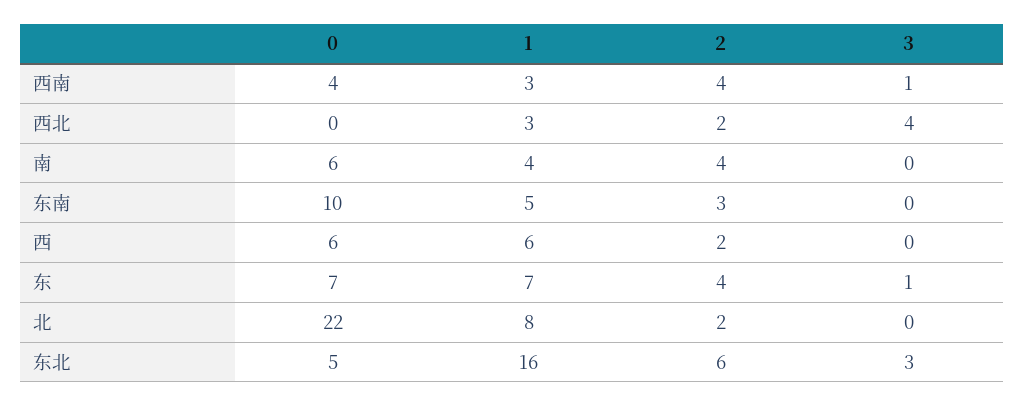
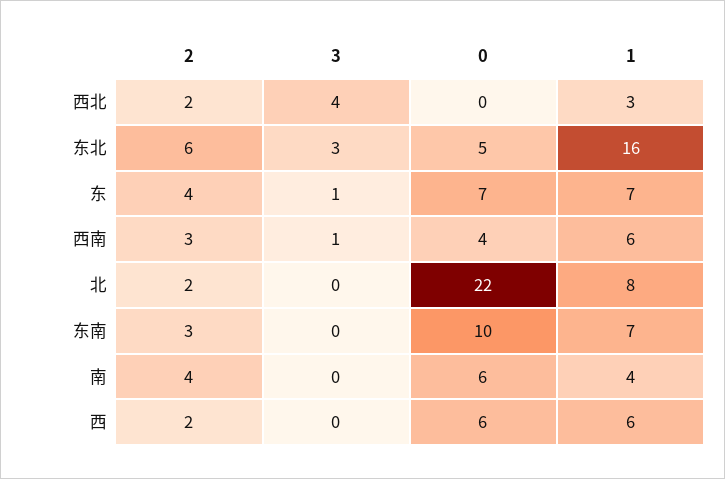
1, 西南: 3 -> 6
2, 西南: 4 -> 3
1, 东南: 5 -> 7

